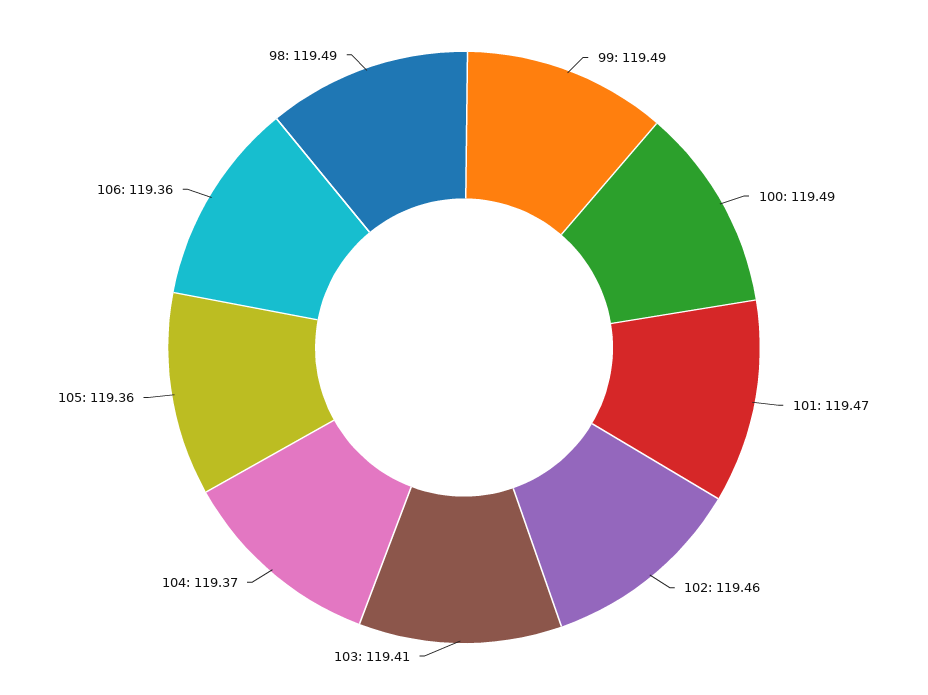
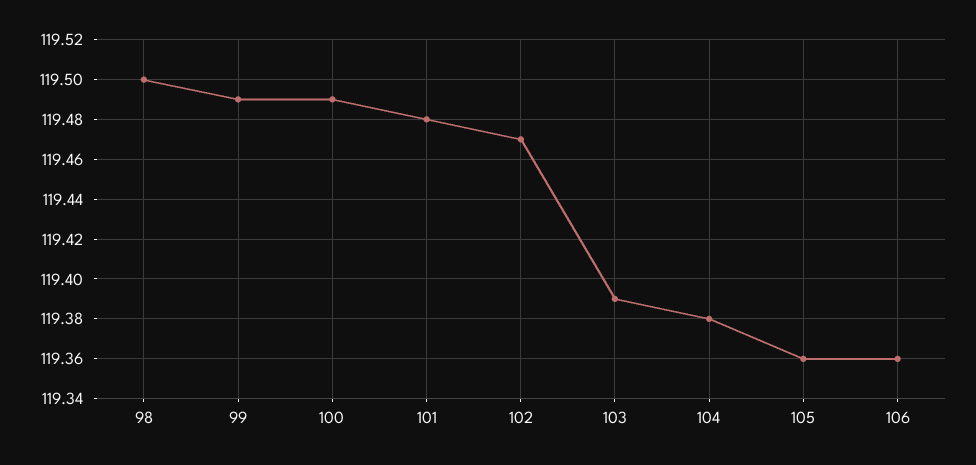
101: 119.47 -> 119.48
102: 119.46 -> 119.47
103: 119.41 -> 119.39
104: 119.37 -> 119.38
98: 119.49 -> 119.5

